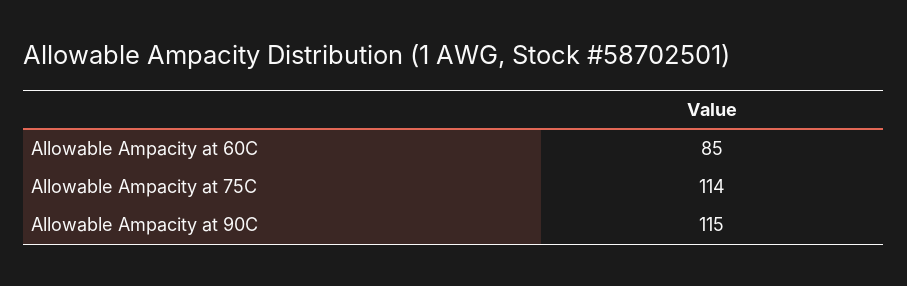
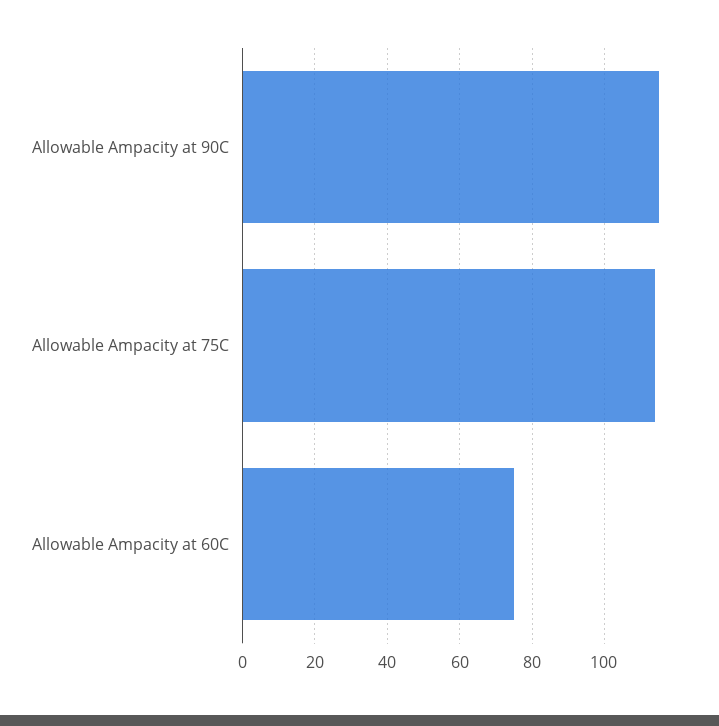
Allowable Ampacity at 60C: 85 -> 75

